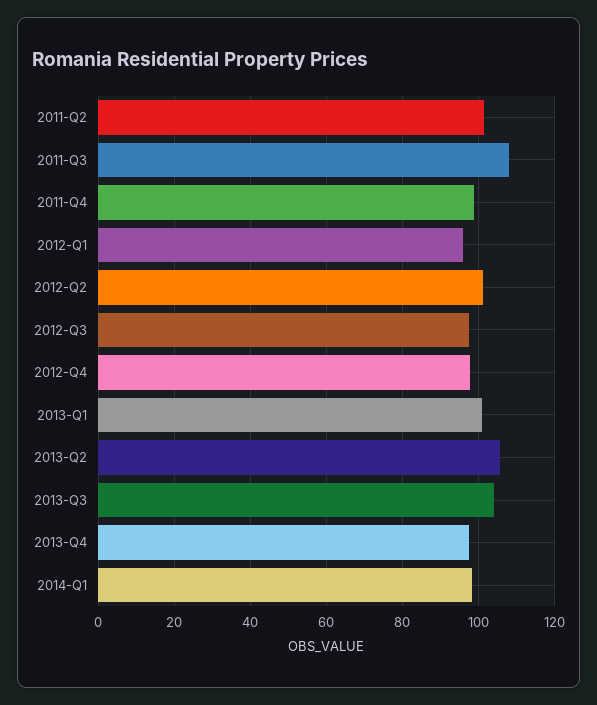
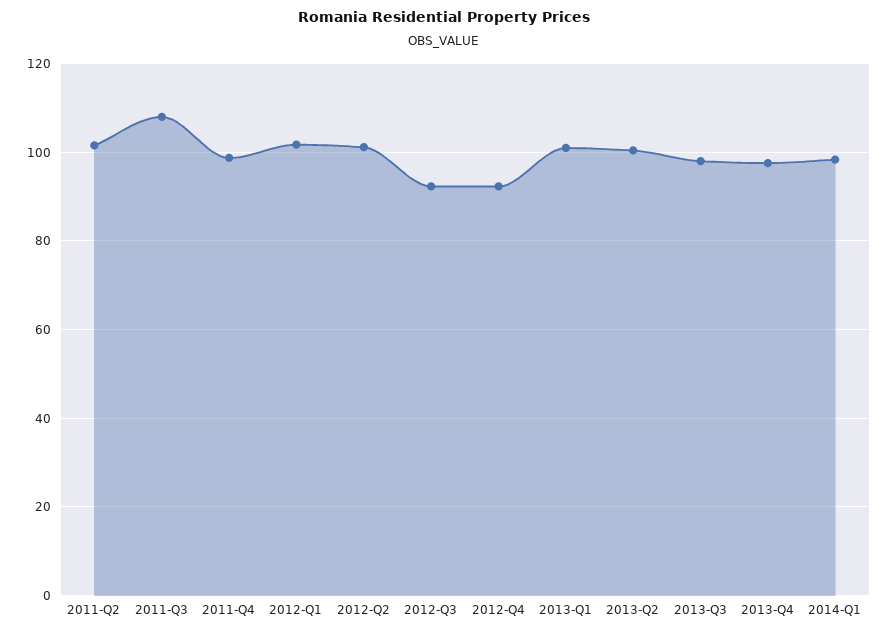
2012-Q1: 96 -> 102
2012-Q3: 98 -> 92
2012-Q4: 98 -> 92
2013-Q2: 106 -> 100
2013-Q3: 104 -> 98

